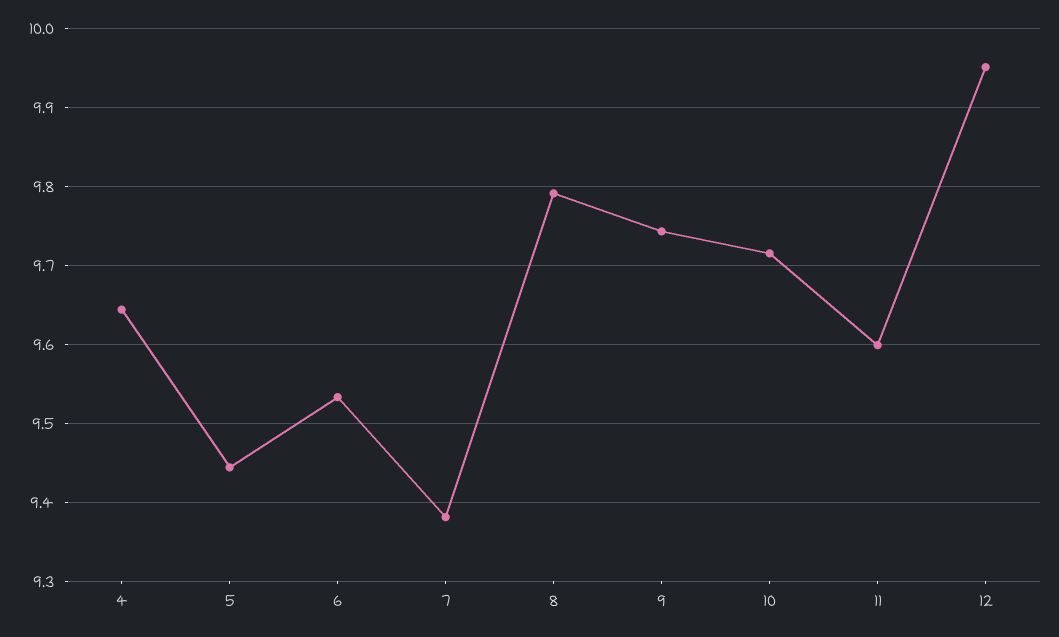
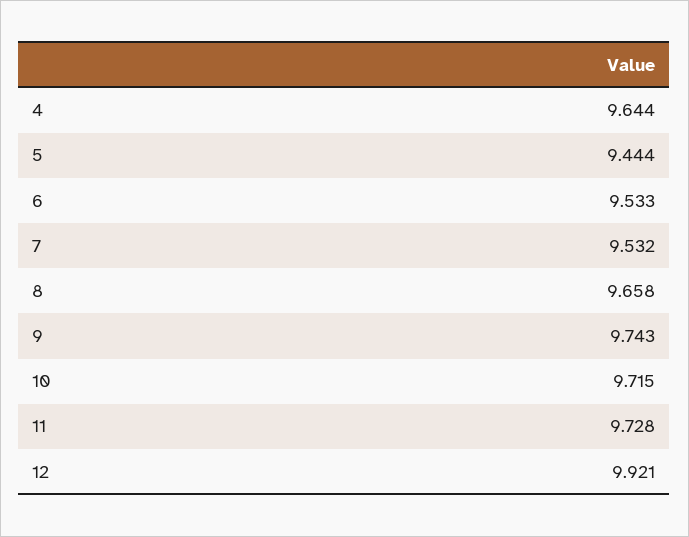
7: 9.38 -> 9.532
8: 9.79 -> 9.658
11: 9.6 -> 9.728
12: 9.95 -> 9.921

